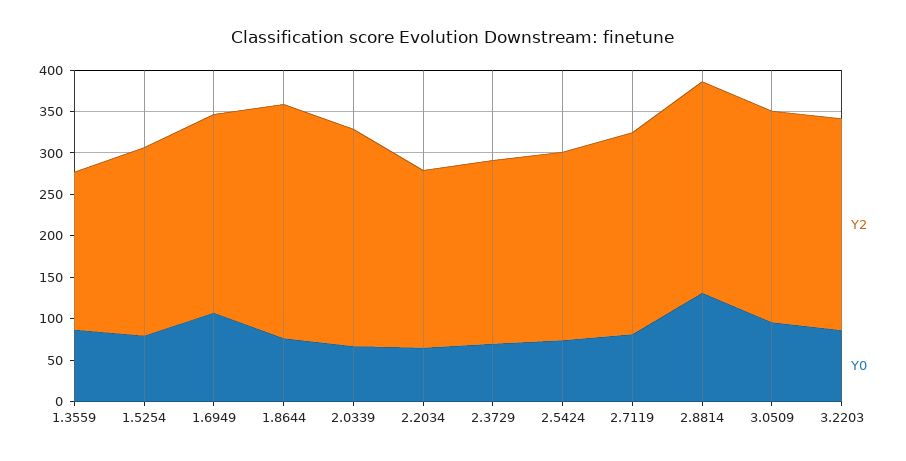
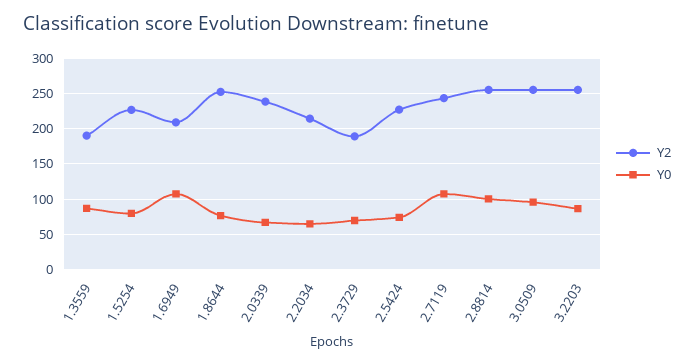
Y2, 1.6949: 240 -> 210
Y2, 1.8644: 280 -> 250
Y2, 2.0339: 260 -> 240
Y2, 2.3729: 220 -> 190
Y0, 2.7119: 80 -> 110
Y0, 2.8814: 130 -> 100

